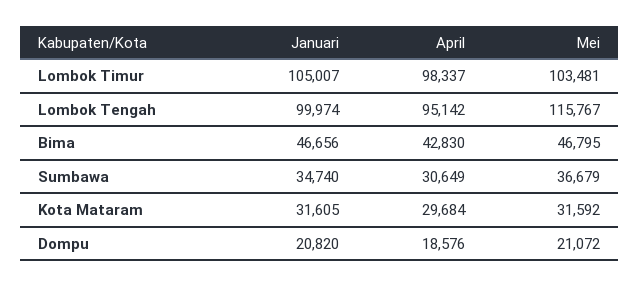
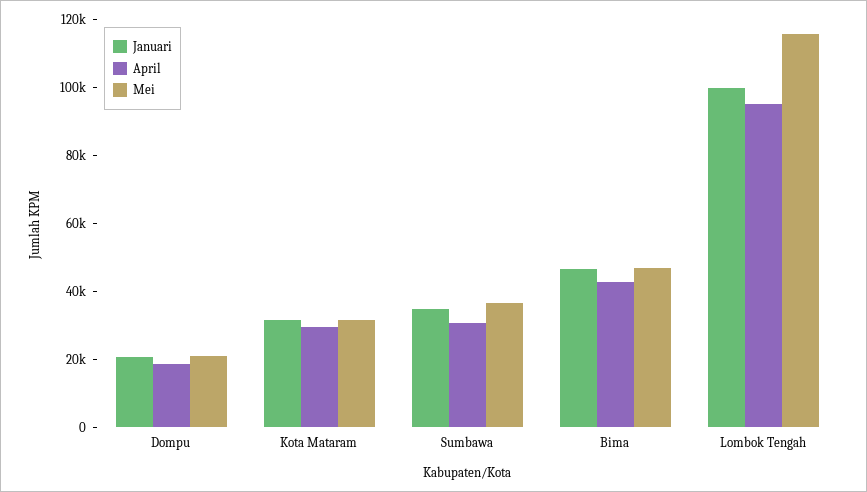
Januari, Lombok Timur: 105007 -> none
April, Lombok Timur: 98337 -> none
Mei, Lombok Timur: 103481 -> none

